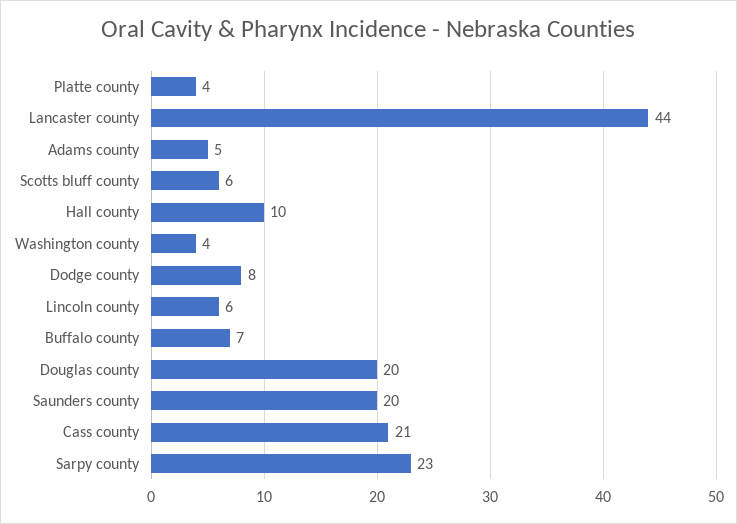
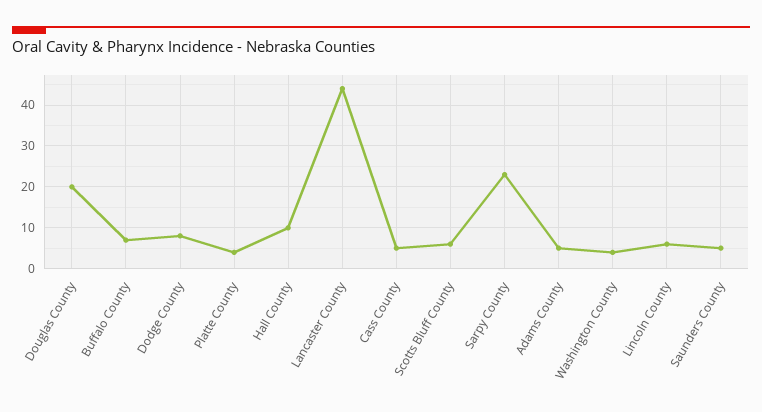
Saunders county: 20 -> 5
Cass county: 21 -> 5

